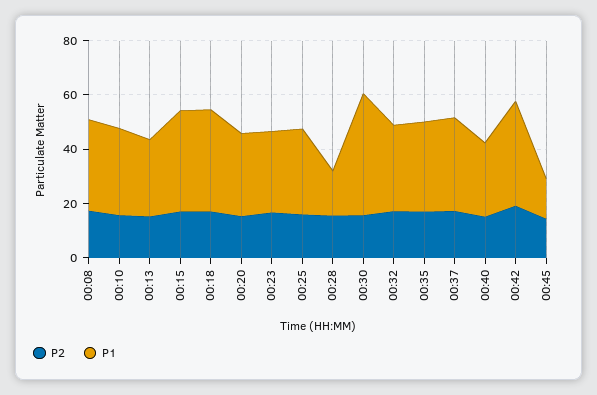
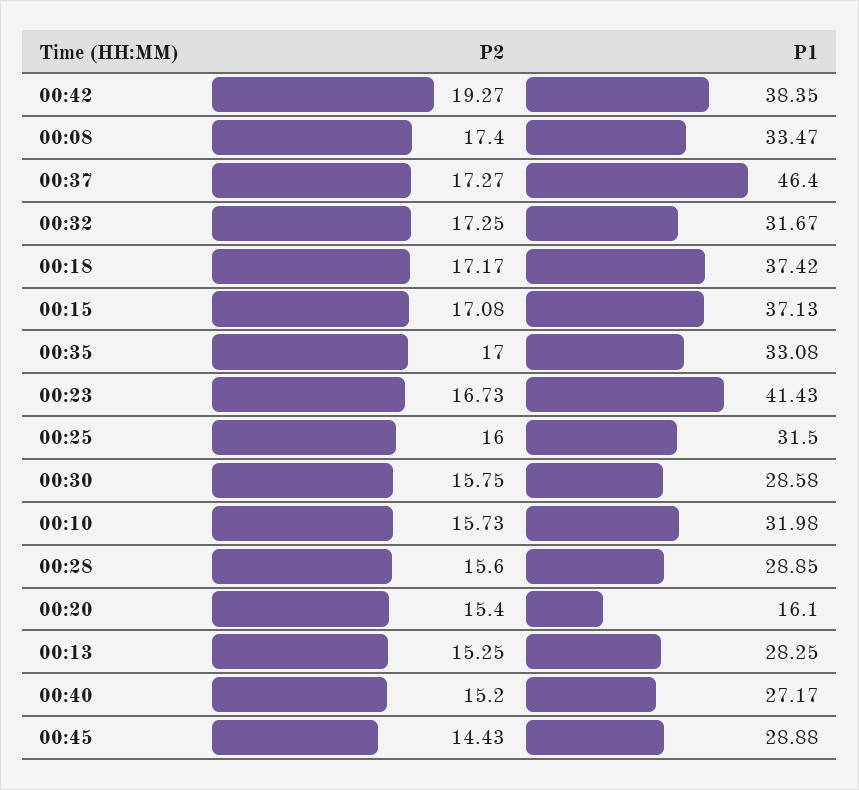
P1, 00:20: 30 -> 16.1
P1, 00:23: 30 -> 41.43
P1, 00:28: 15 -> 28.85
P1, 00:30: 45 -> 28.58
P1, 00:37: 35 -> 46.4
P1, 00:45: 15 -> 28.88

